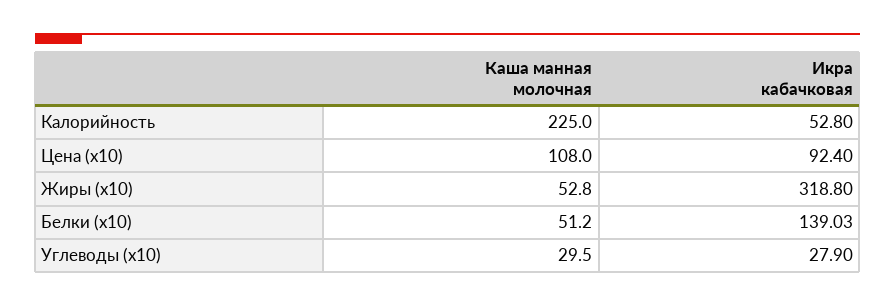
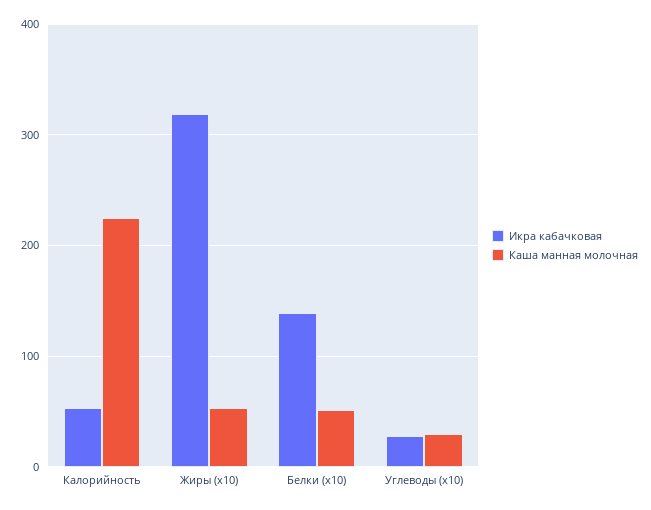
Каша манная молочная, Цена (x10): 108 -> none
Икра кабачковая, Цена (x10): 92.4 -> none

